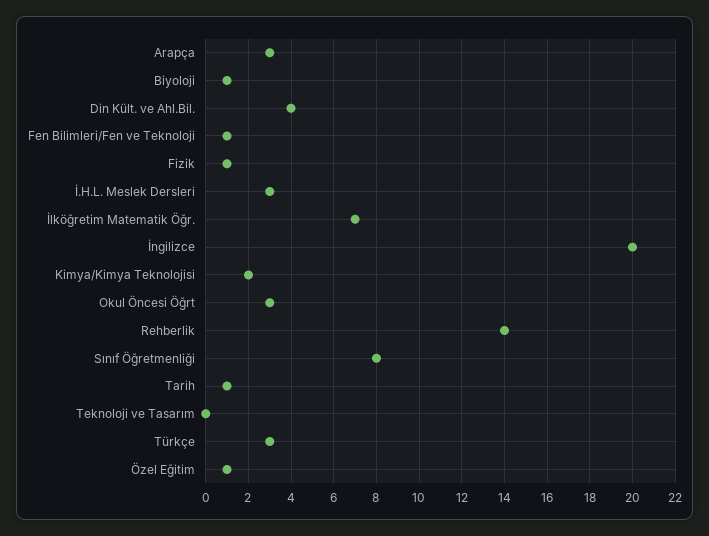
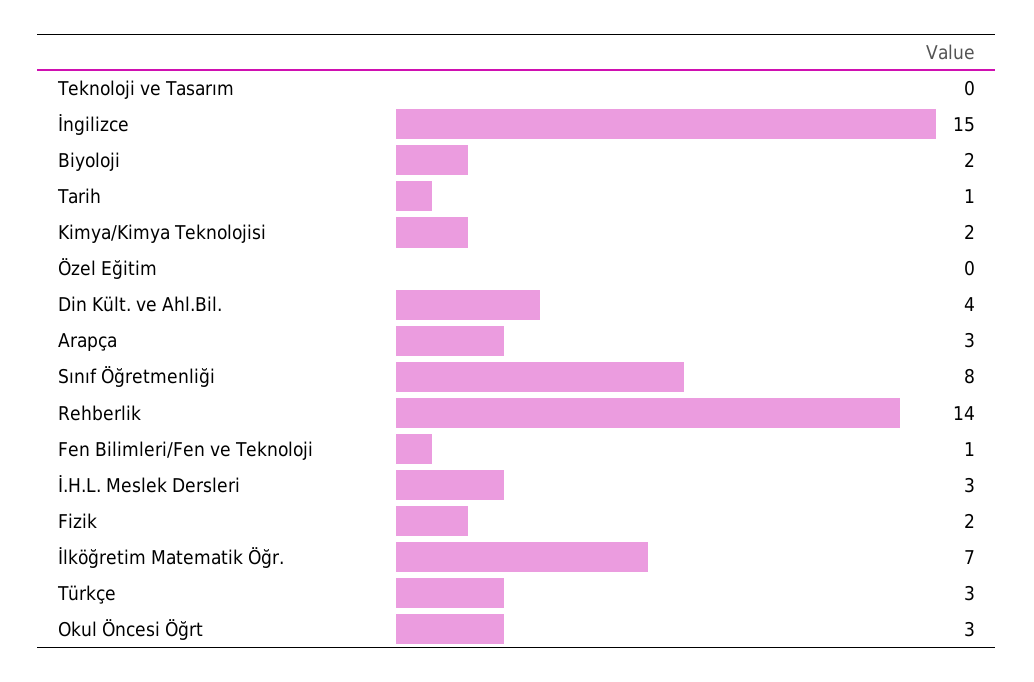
Biyoloji: 1 -> 2
Fizik: 1 -> 2
İngilizce: 20 -> 15
Özel Eğitim: 1 -> 0

